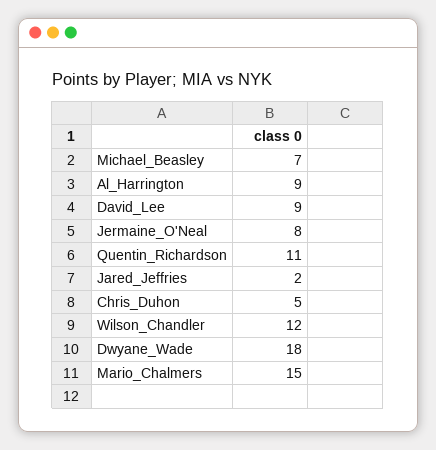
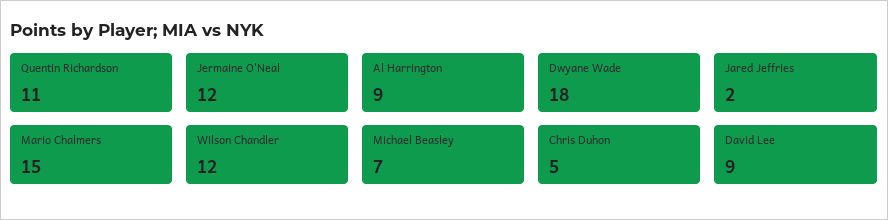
Jermaine_O'Neal: 8 -> 12

